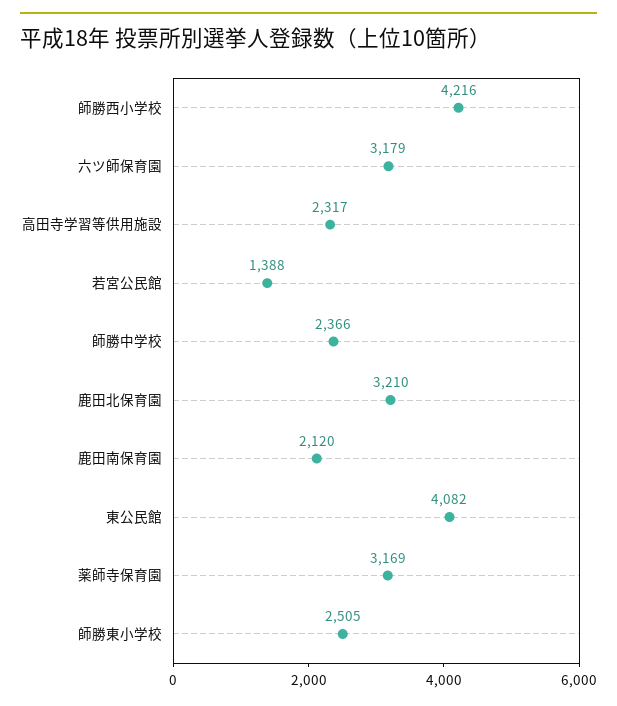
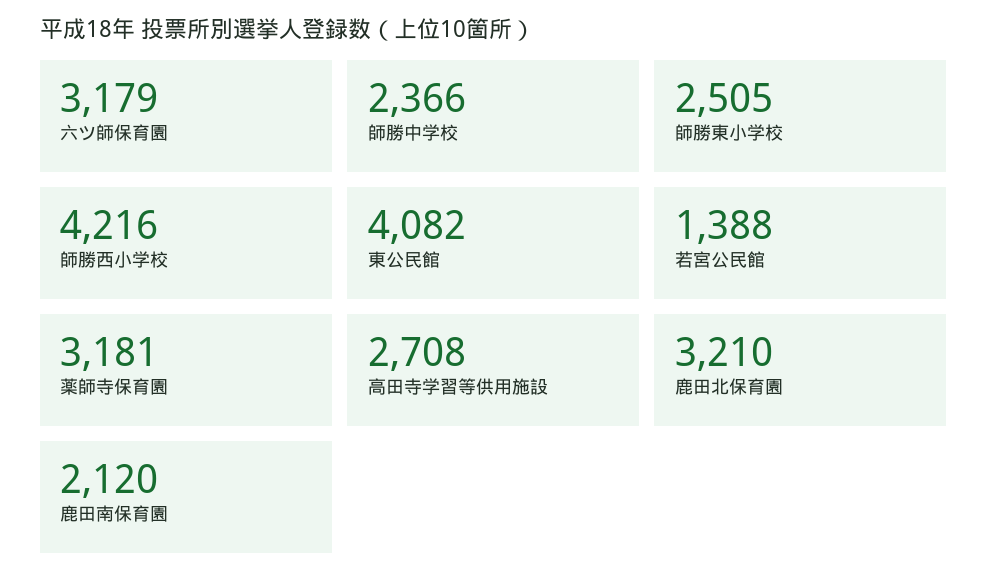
高田寺学習等供用施設: 2317 -> 2708
薬師寺保育園: 3169 -> 3181

